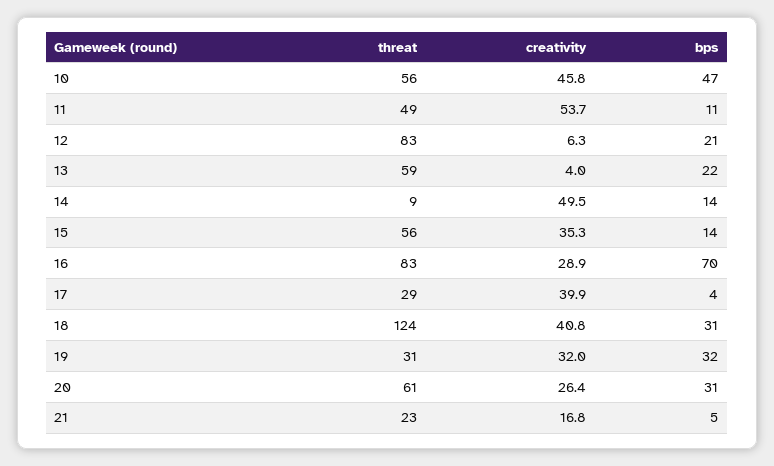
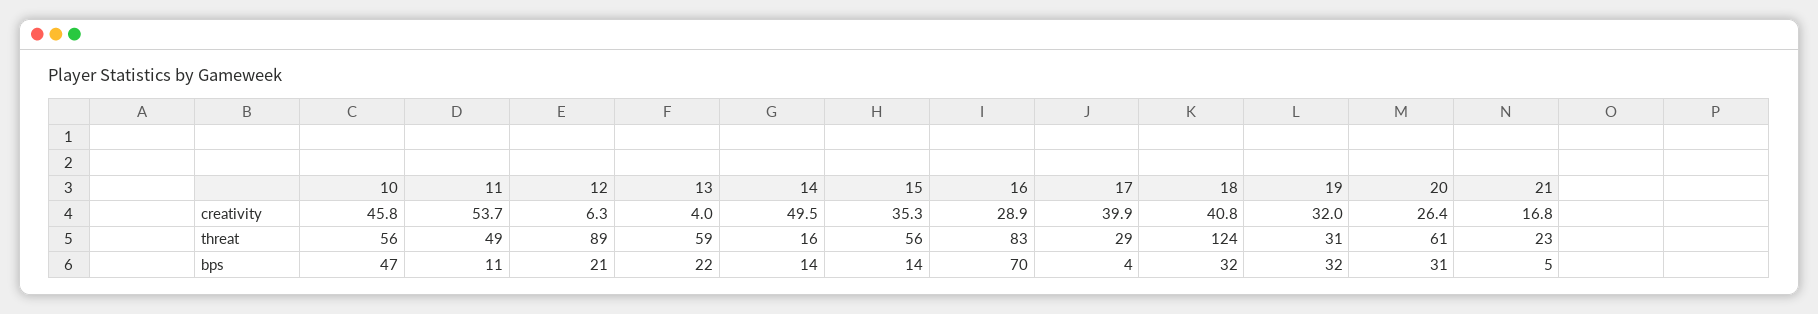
threat, 12: 83 -> 89
threat, 14: 9 -> 16
bps, 18: 31 -> 32

